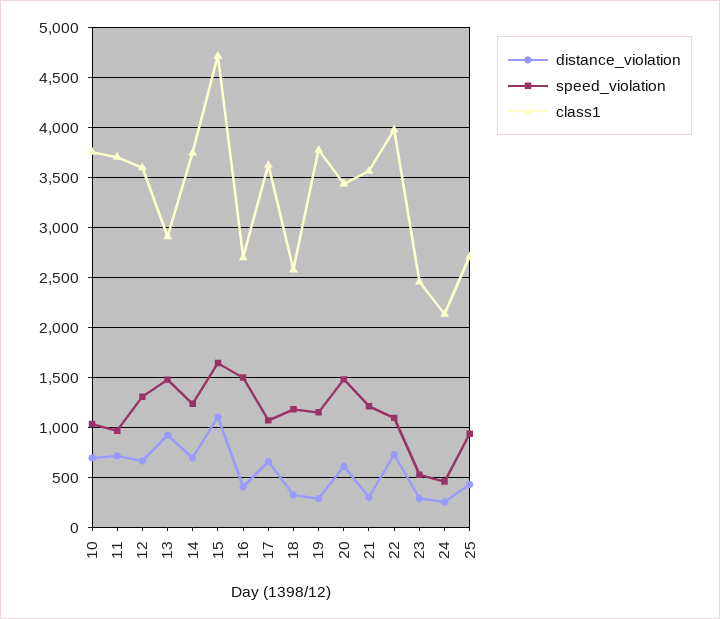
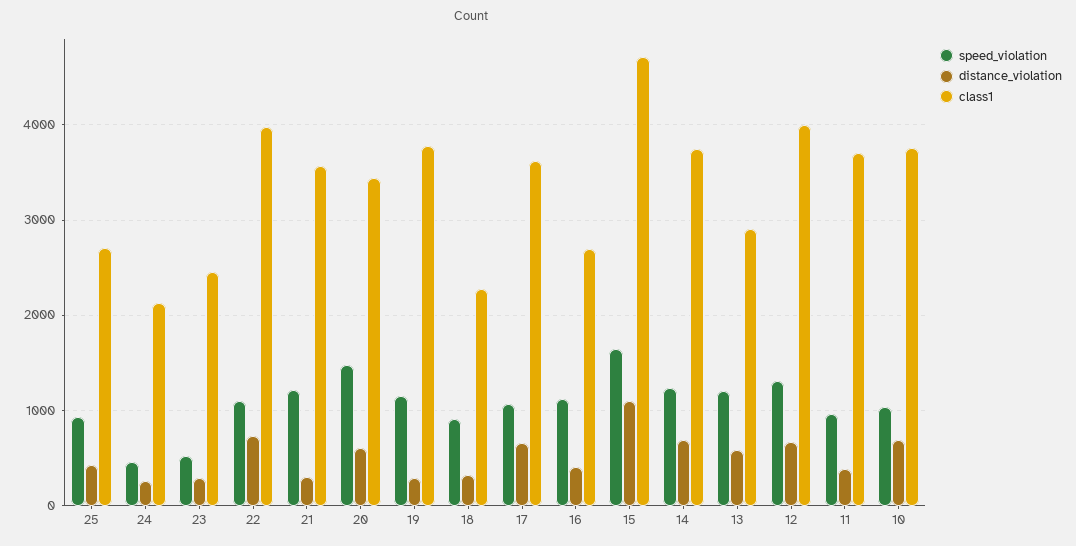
distance_violation, 11: 700 -> 400
class1, 12: 3600 -> 4000
distance_violation, 13: 900 -> 600
speed_violation, 13: 1500 -> 1200
speed_violation, 16: 1500 -> 1100
speed_violation, 18: 1200 -> 900
class1, 18: 2600 -> 2300

